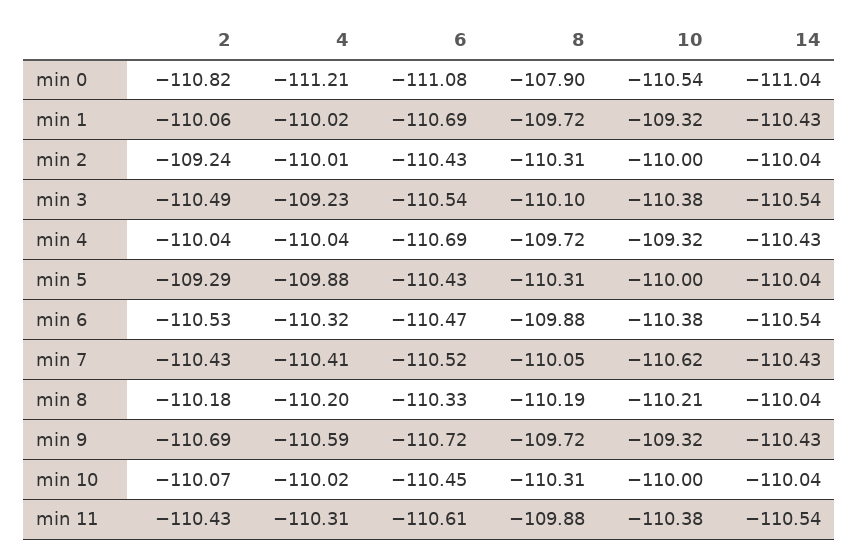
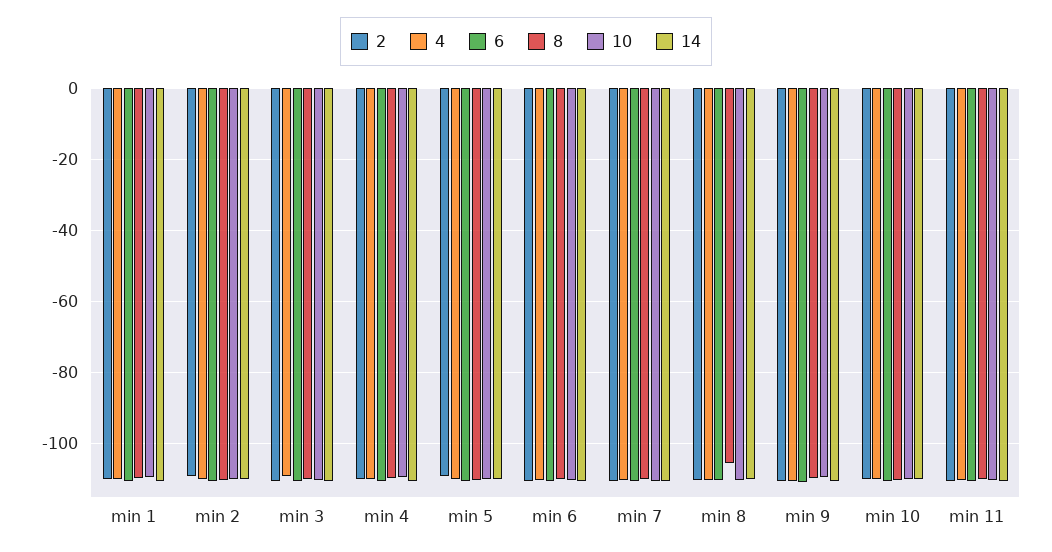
2, min 0: -110.82 -> none
4, min 0: -111.21 -> none
6, min 0: -111.08 -> none
8, min 0: -107.9 -> none
10, min 0: -110.54 -> none
14, min 0: -111.04 -> none
8, min 8: -110.19 -> -106

